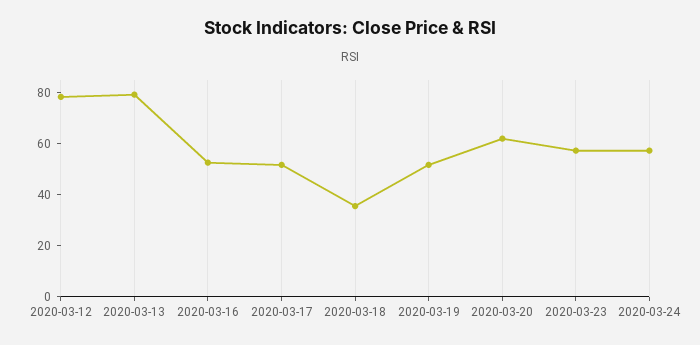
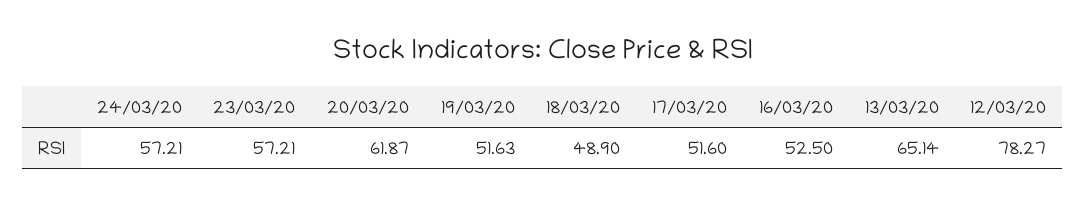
2020-03-13: 80 -> 65.14
2020-03-18: 35 -> 48.9

